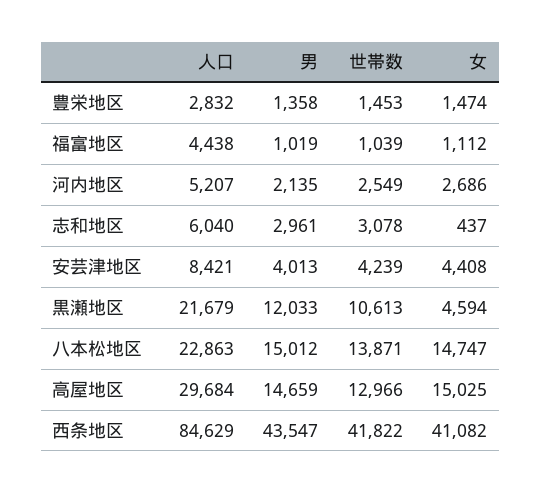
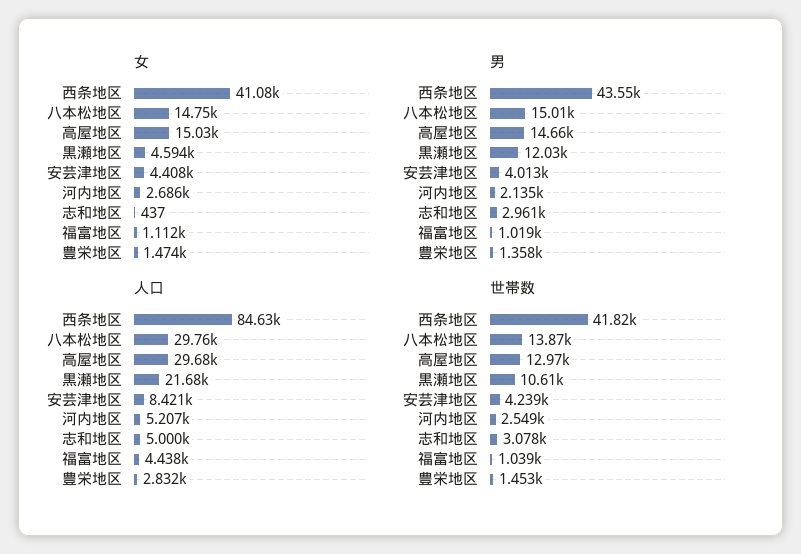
人口, 志和地区: 6040 -> 5000
人口, 八本松地区: 22863 -> 29760

